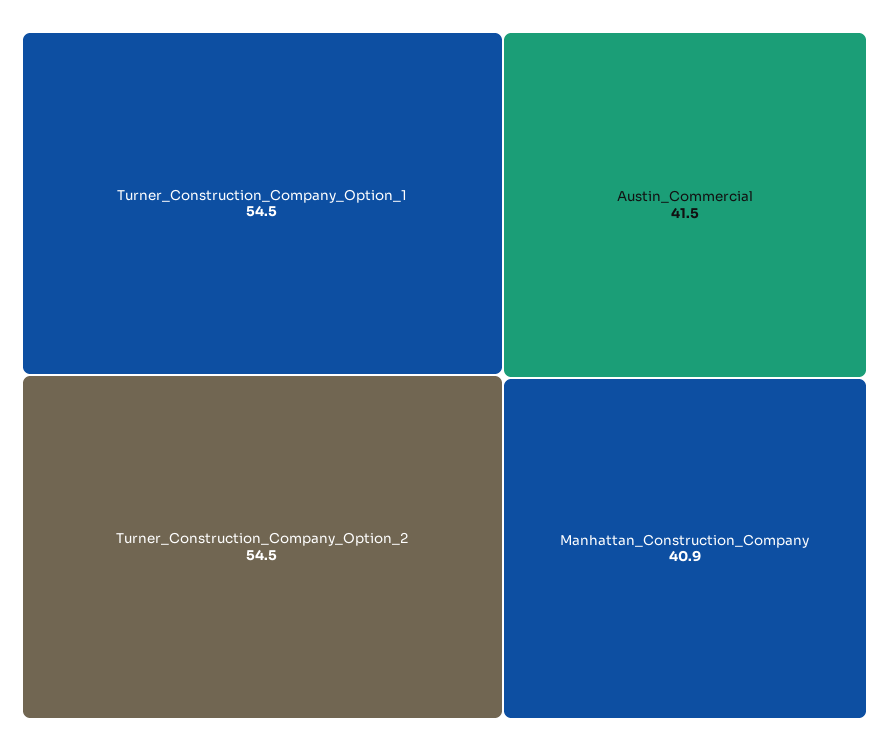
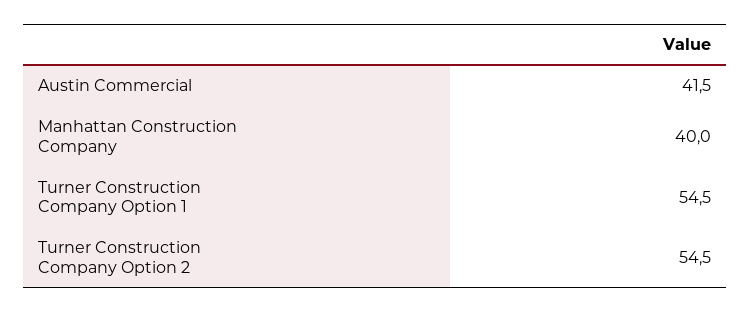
Manhattan_Construction_Company: 40.9 -> 40

